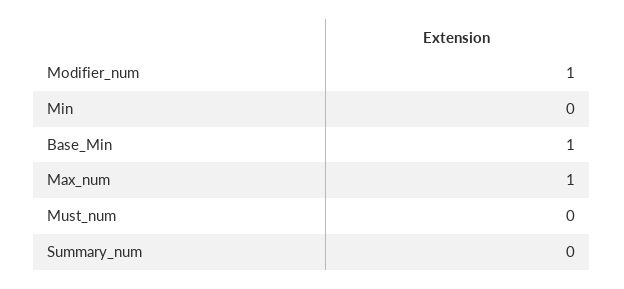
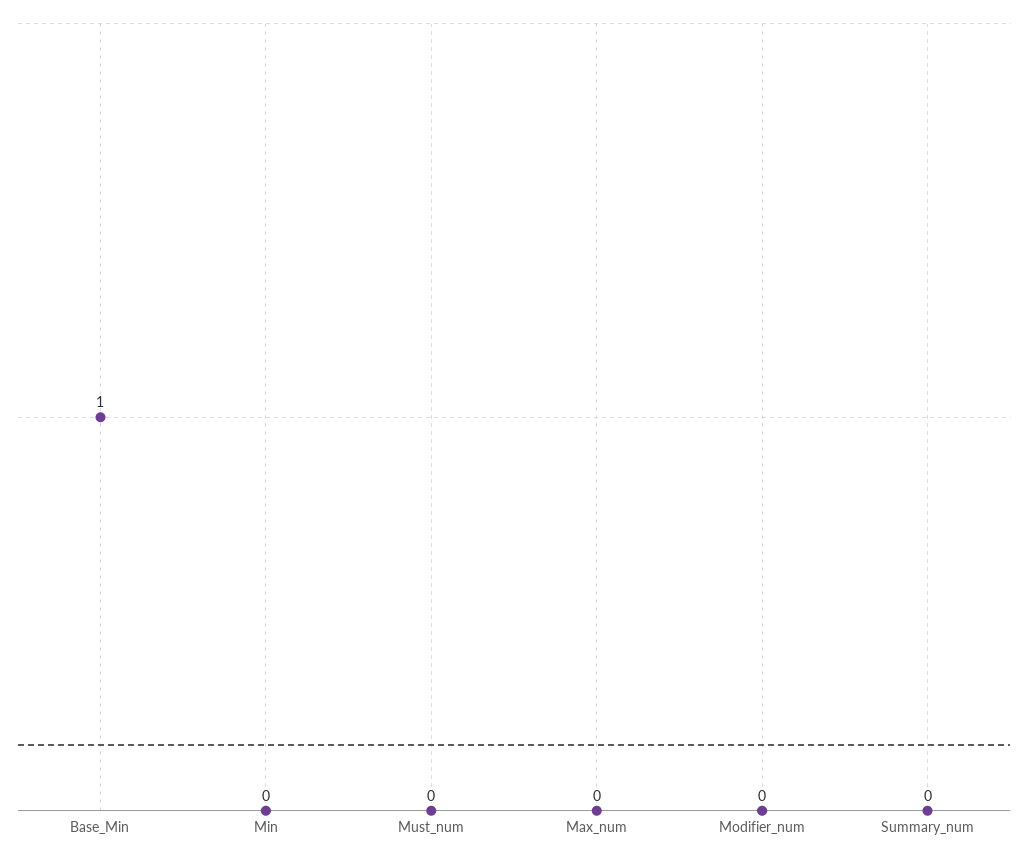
Modifier_num: 1 -> 0
Max_num: 1 -> 0

